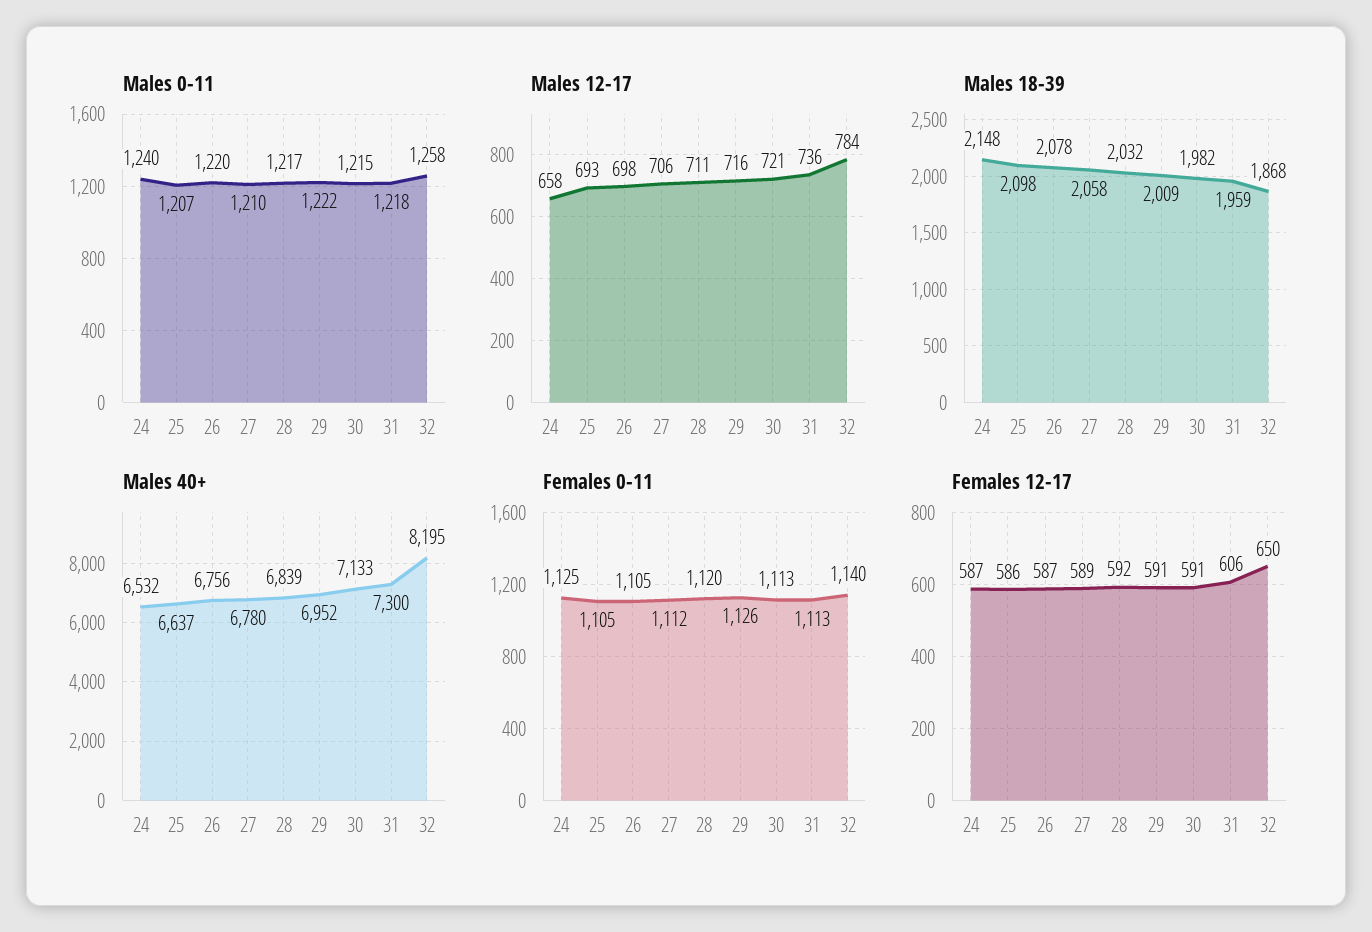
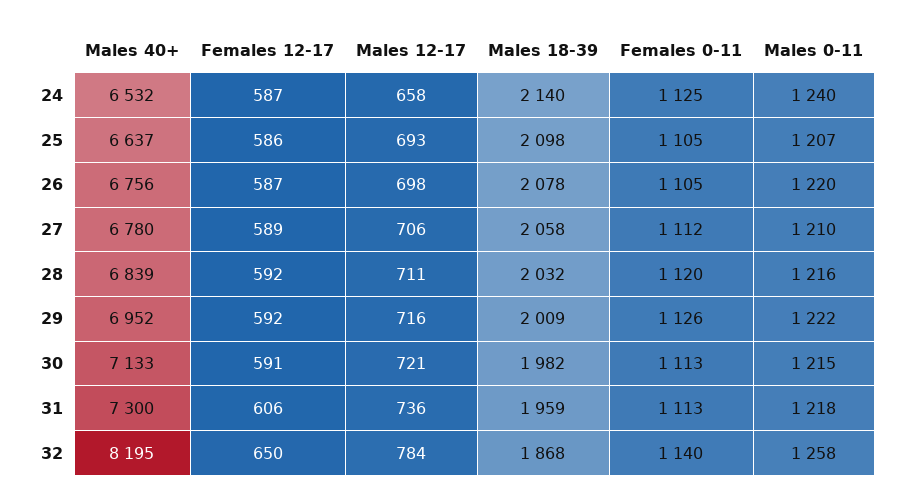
Males 0-11, 28: 1217 -> 1216
Males 18-39, 24: 2148 -> 2140
Females 12-17, 29: 591 -> 592

